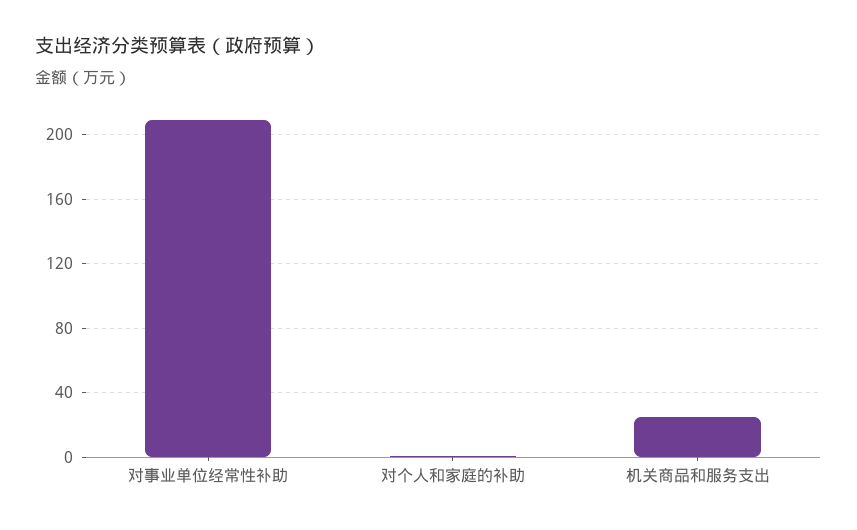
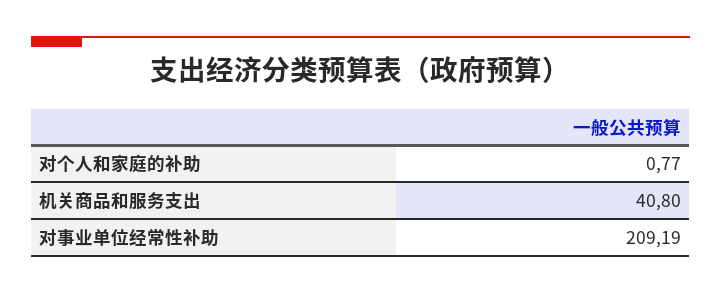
机关商品和服务支出: 25 -> 40.8

